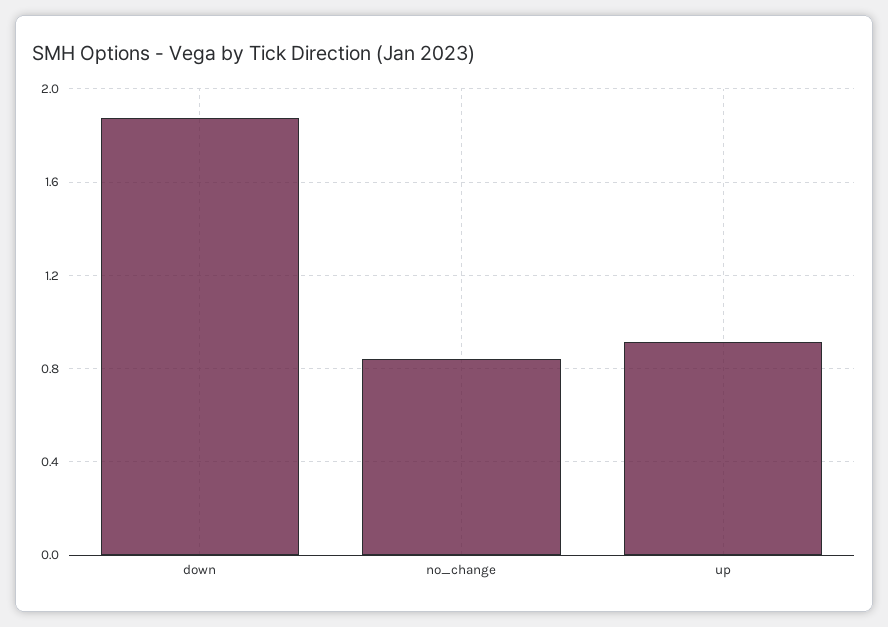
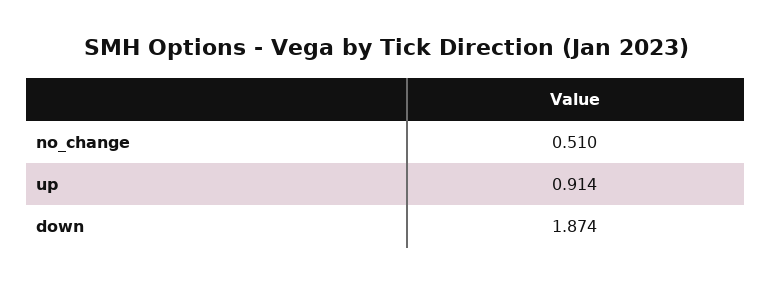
no_change: 0.85 -> 0.51

